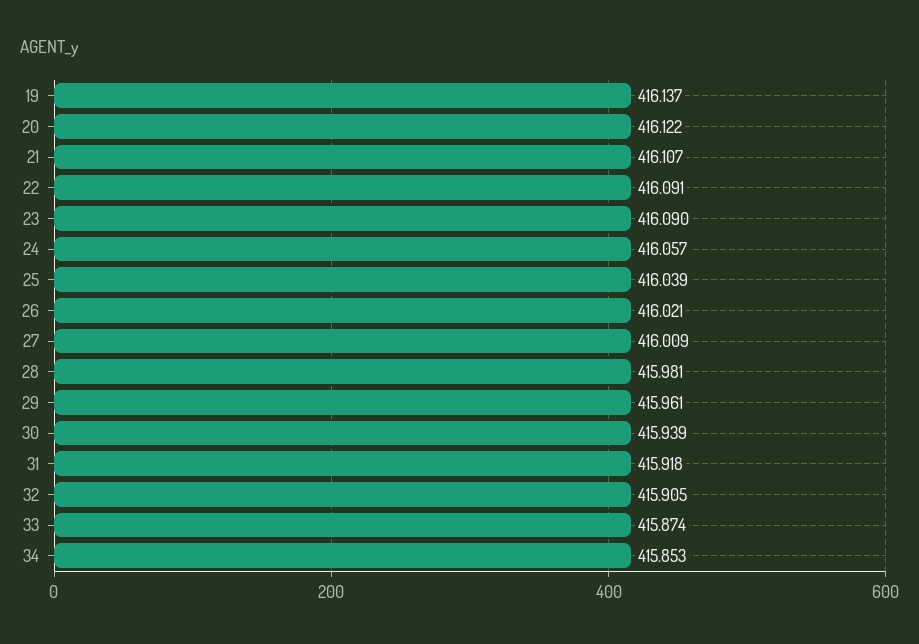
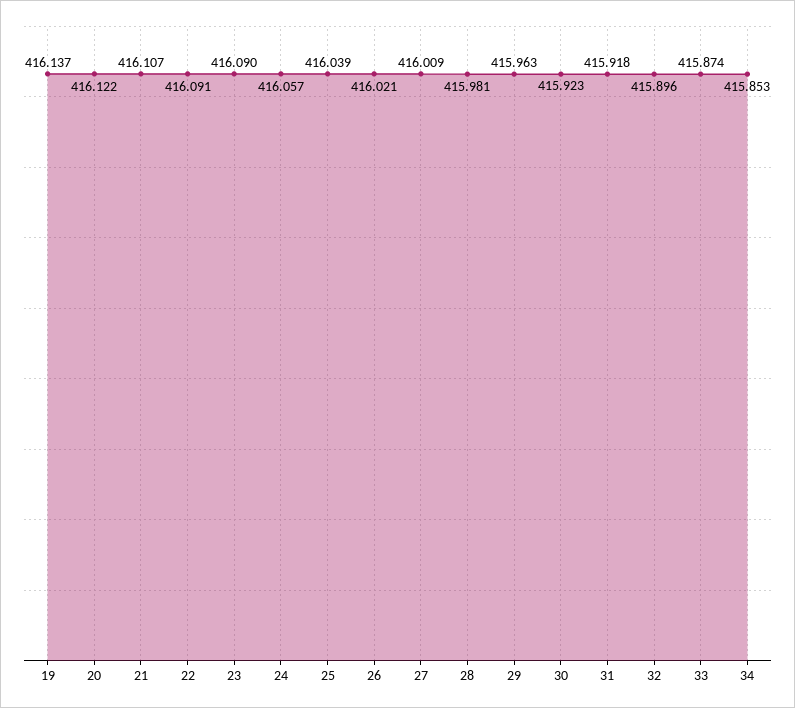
29: 415.961 -> 415.963
30: 415.939 -> 415.923
32: 415.905 -> 415.896

